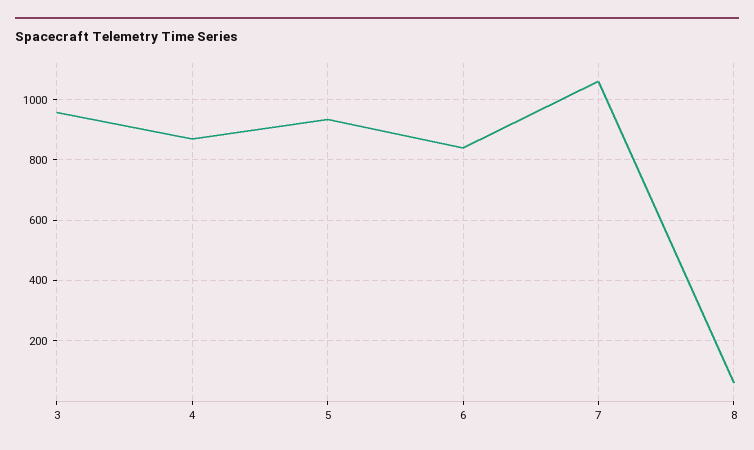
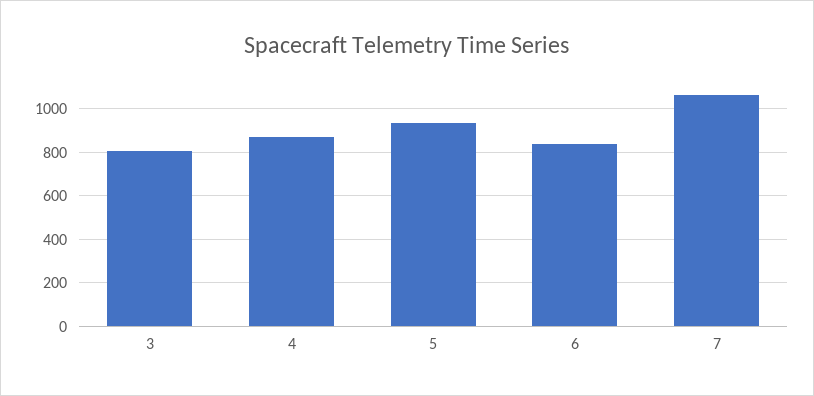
3: 960 -> 800
8: 60 -> none

